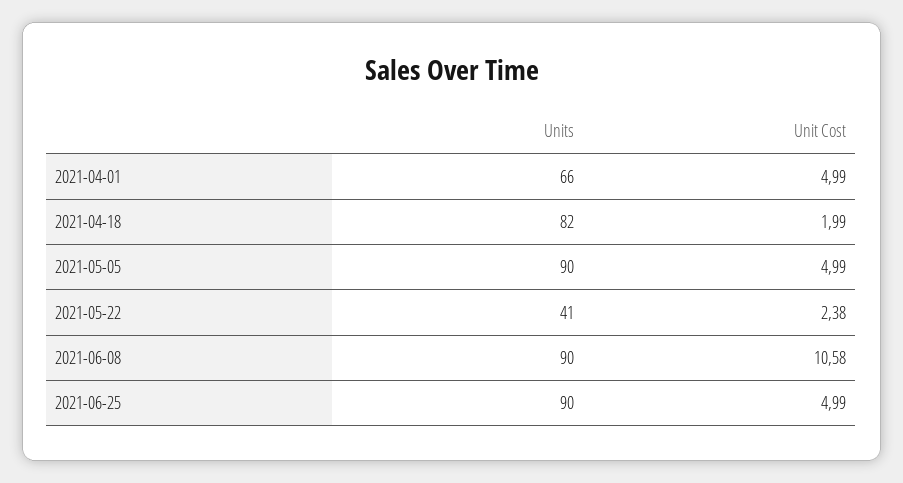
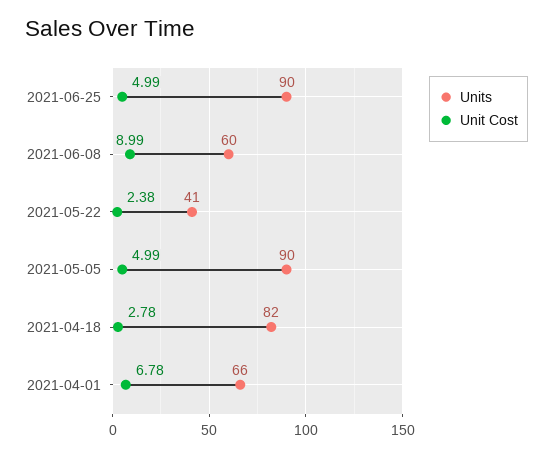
Unit Cost, 2021-04-01: 4.99 -> 6.78
Unit Cost, 2021-04-18: 1.99 -> 2.78
Units, 2021-06-08: 90 -> 60
Unit Cost, 2021-06-08: 10.58 -> 8.99

